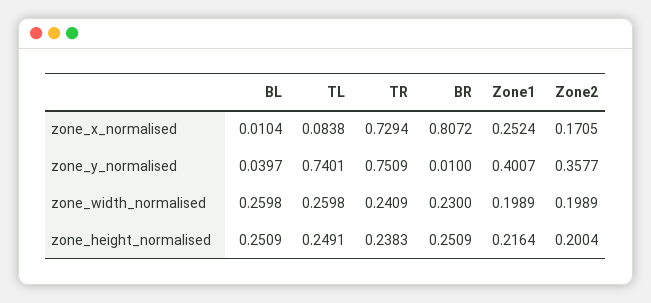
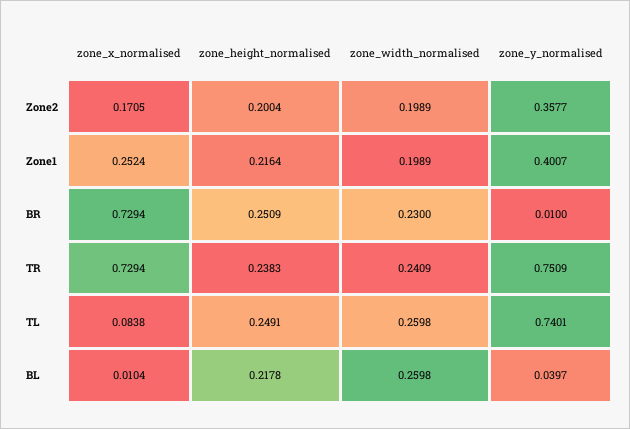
BR, zone_x_normalised: 0.8072 -> 0.7294
BL, zone_height_normalised: 0.2509 -> 0.2178

